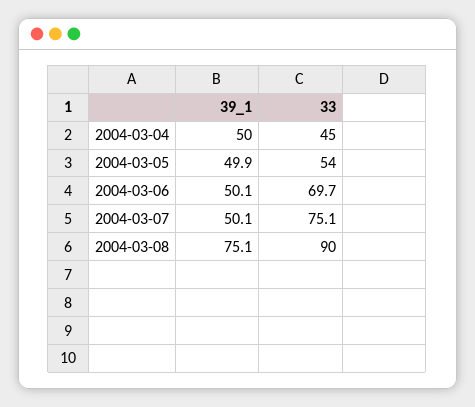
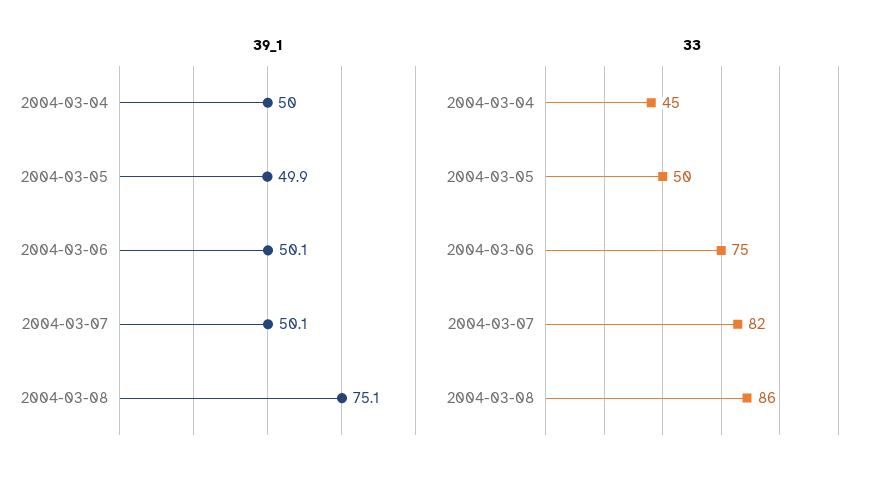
33, 2004-03-05: 54 -> 50
33, 2004-03-06: 69.7 -> 75
33, 2004-03-07: 75.1 -> 82
33, 2004-03-08: 90 -> 86

